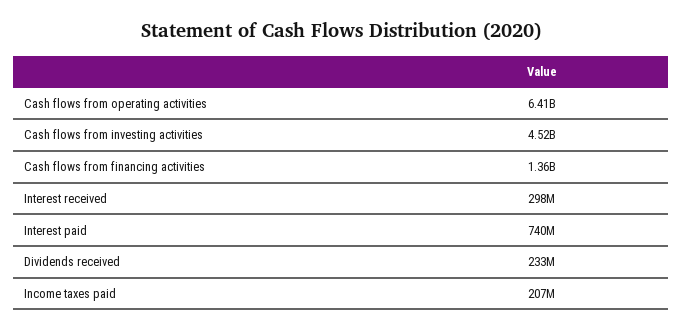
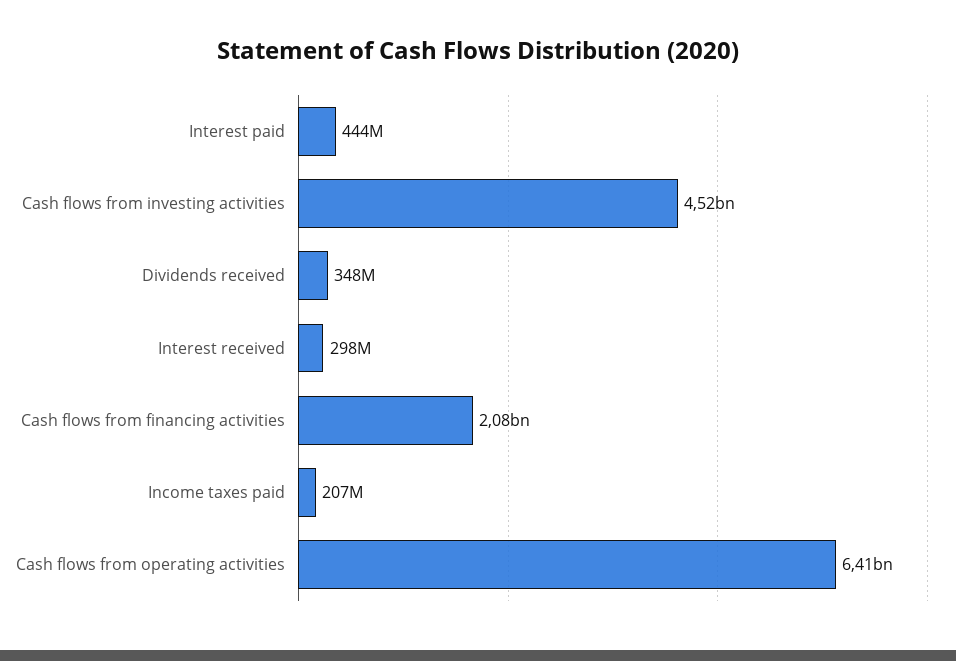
Cash flows from financing activities: 1360000000 -> 2080000000
Interest paid: 740000000 -> 444000000
Dividends received: 233000000 -> 348000000

